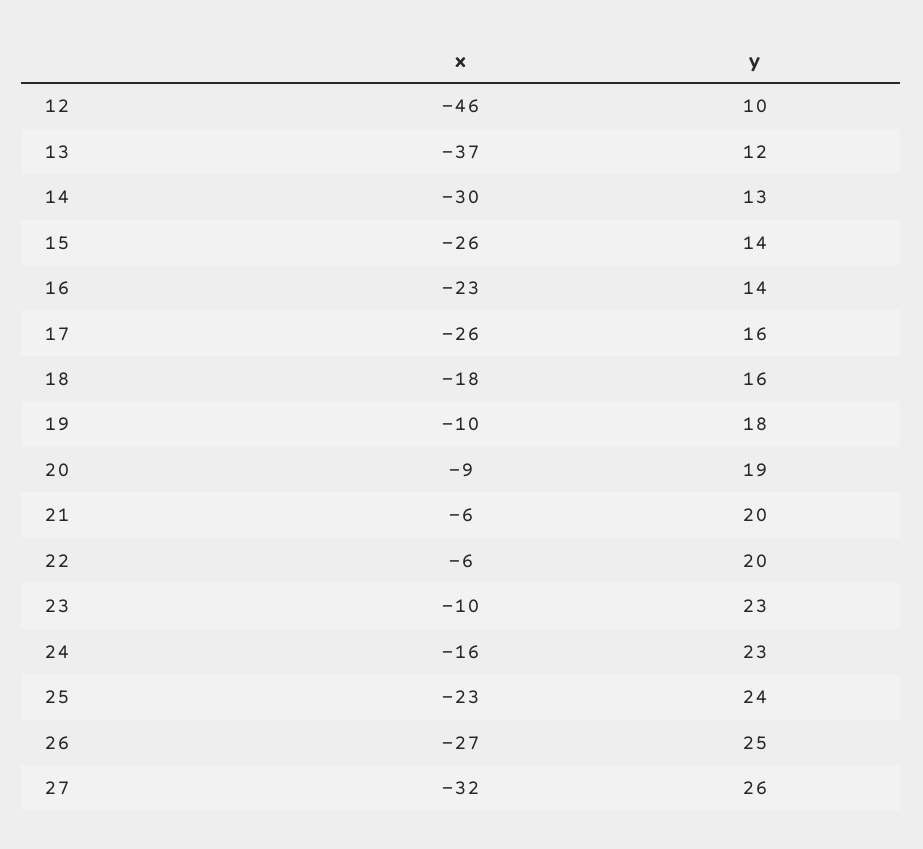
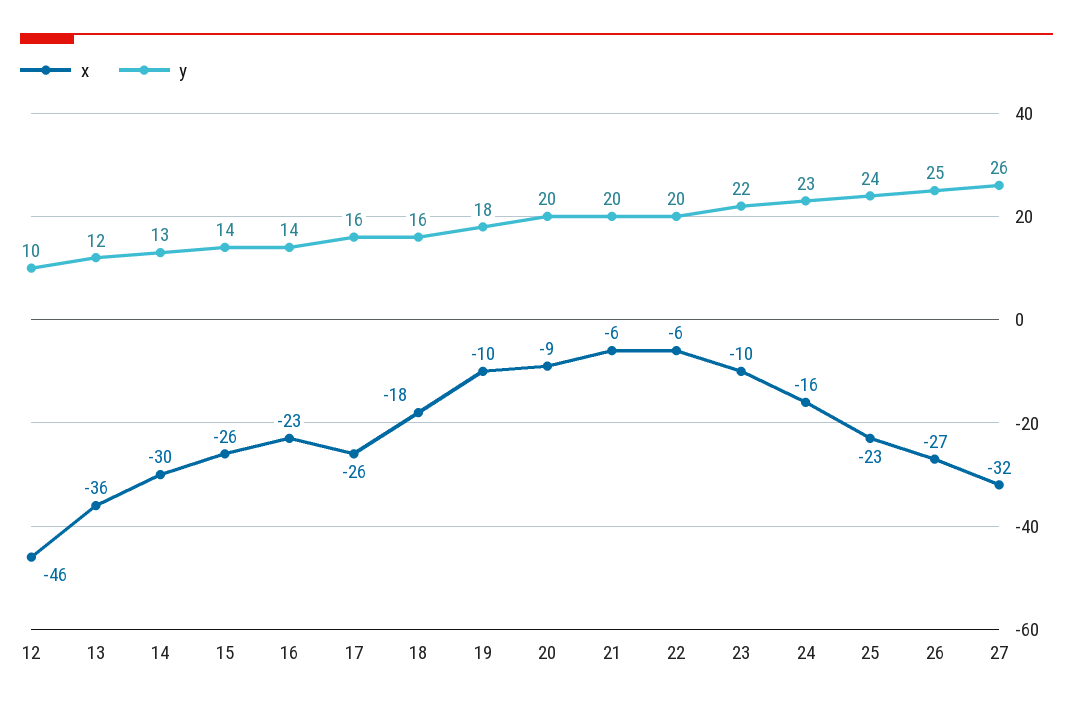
x, 13: -37 -> -36
y, 20: 19 -> 20
y, 23: 23 -> 22

